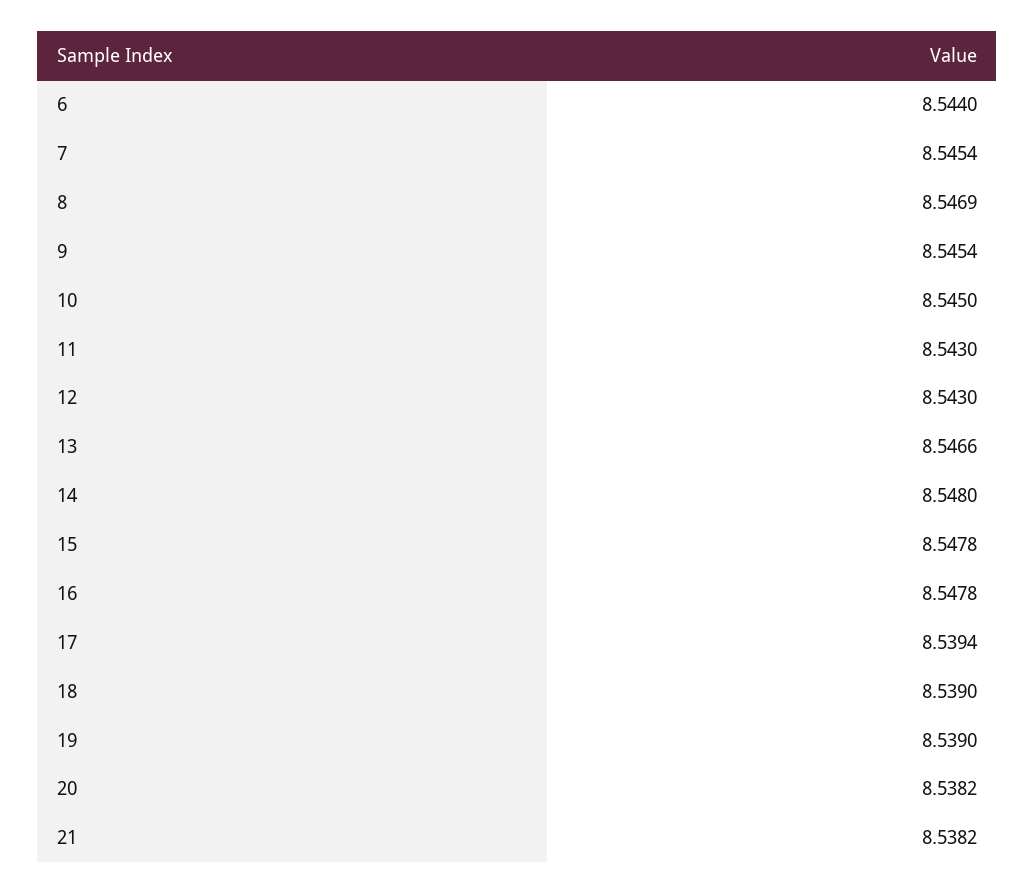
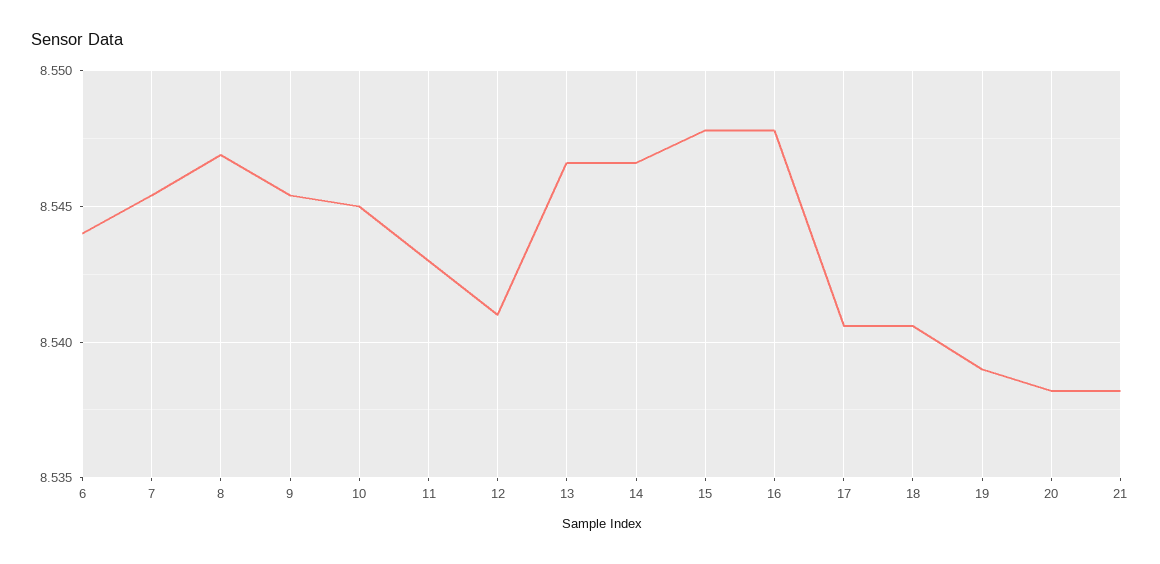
12: 8.543 -> 8.541
14: 8.548 -> 8.5465
17: 8.5394 -> 8.5405
18: 8.539 -> 8.5405

